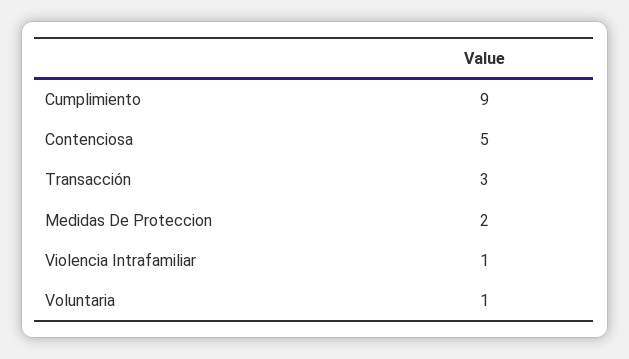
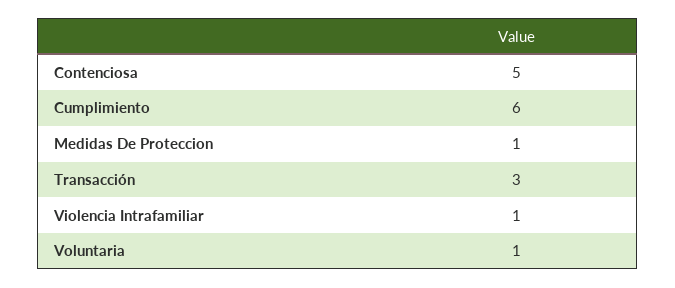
Cumplimiento: 9 -> 6
Medidas De Proteccion: 2 -> 1

